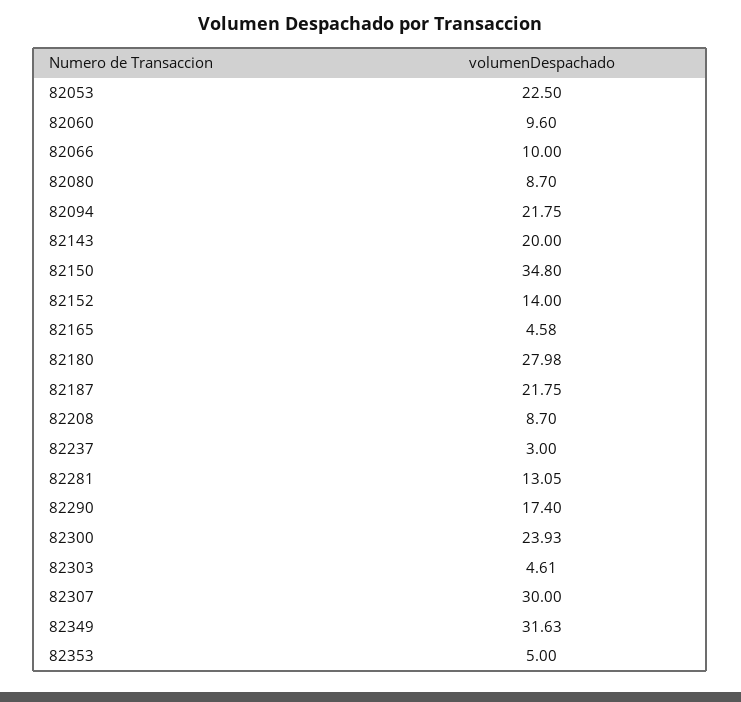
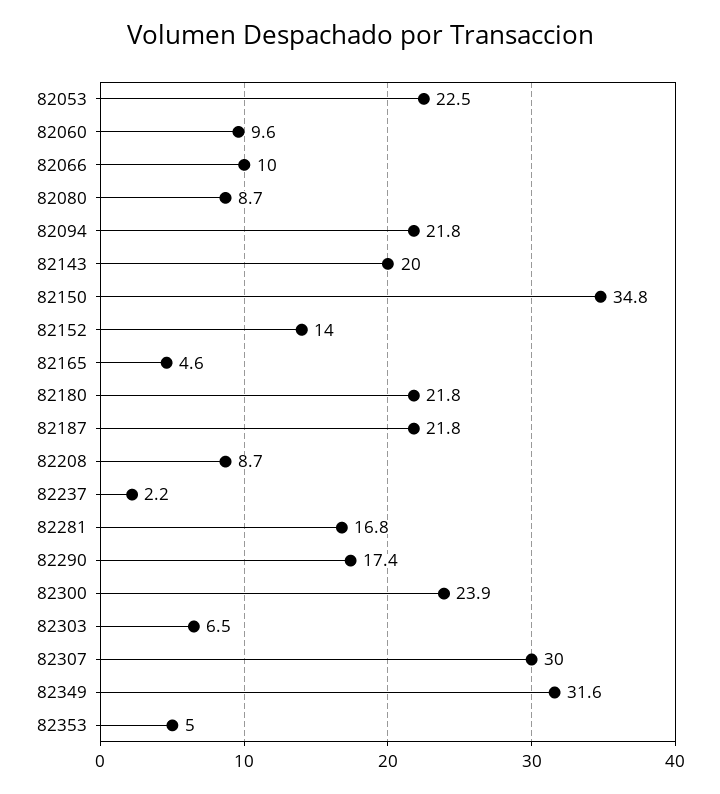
82180: 27.98 -> 21.8
82237: 3 -> 2.2
82281: 13.05 -> 16.8
82303: 4.61 -> 6.5

